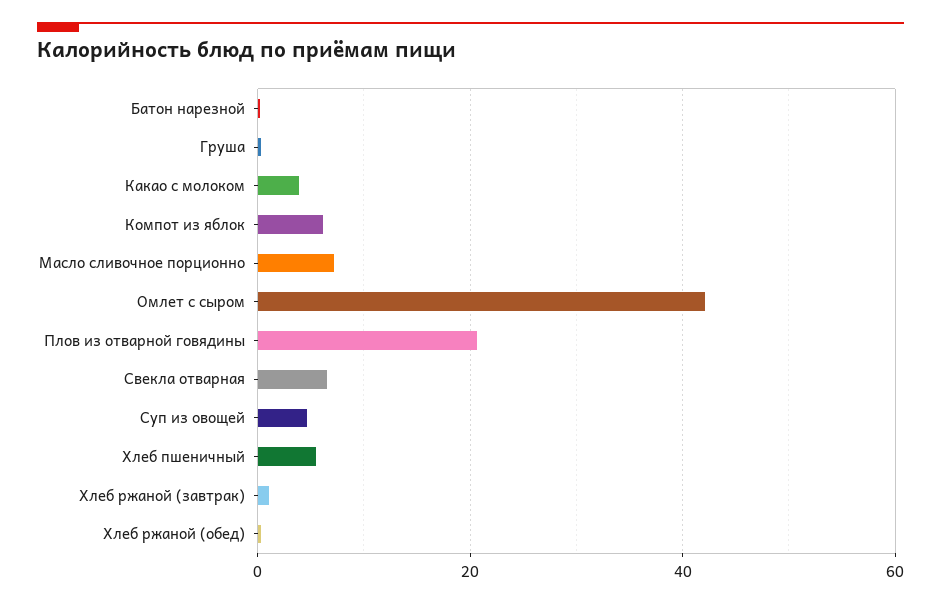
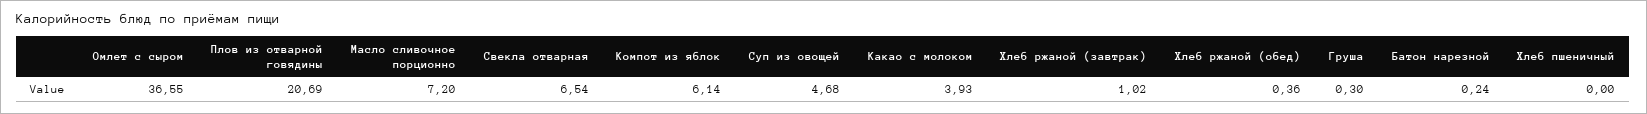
Омлет с сыром: 42 -> 36.55
Хлеб пшеничный: 6 -> 0

